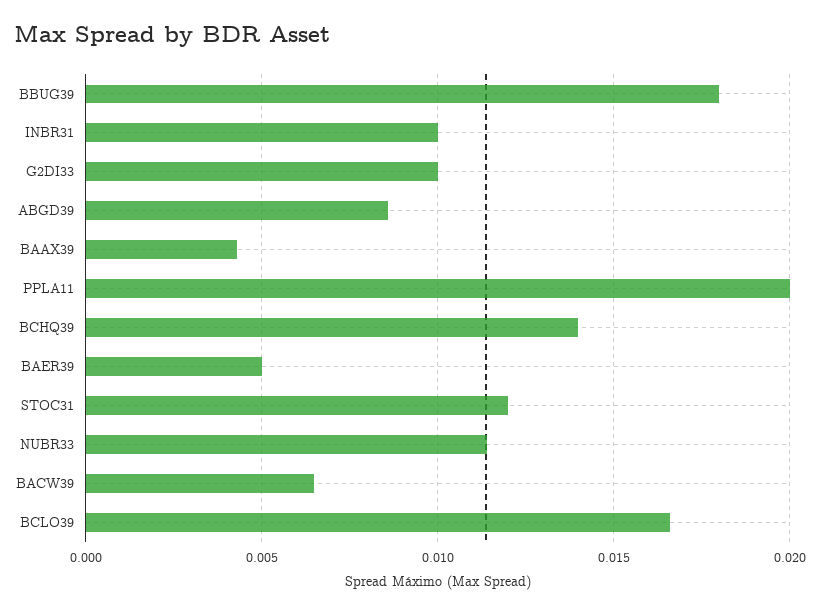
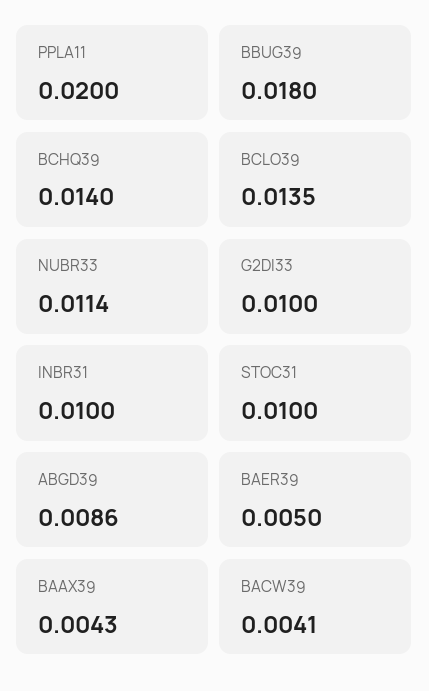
STOC31: 0.012 -> 0.01
BACW39: 0.0065 -> 0.0041
BCLO39: 0.0165 -> 0.0135

